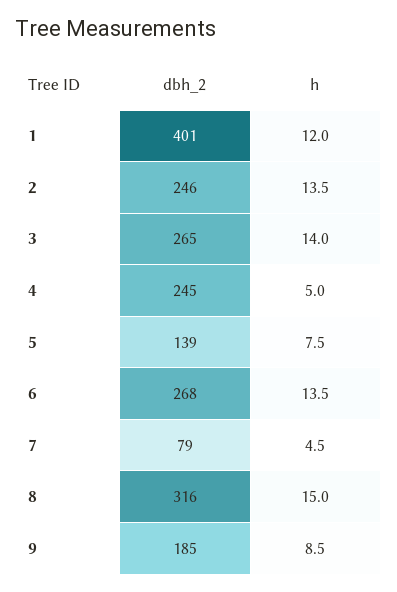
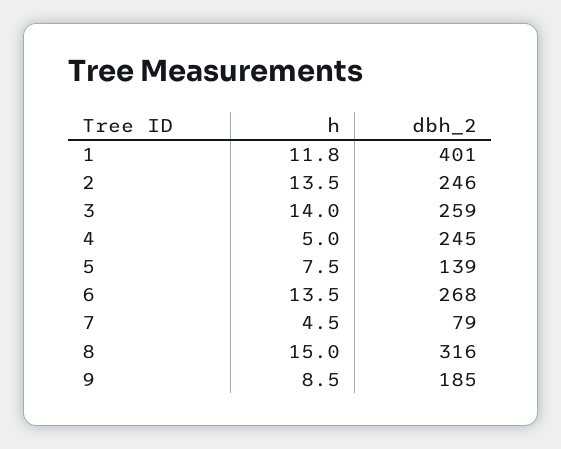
h, 1: 12 -> 11.8
dbh_2, 3: 265 -> 259

